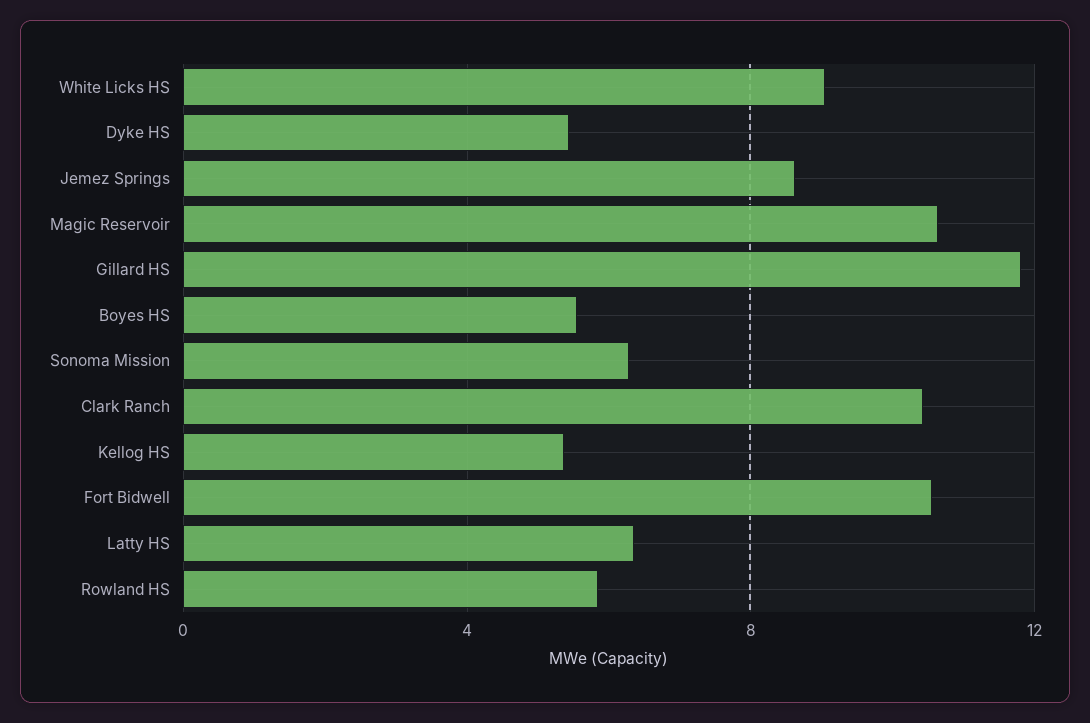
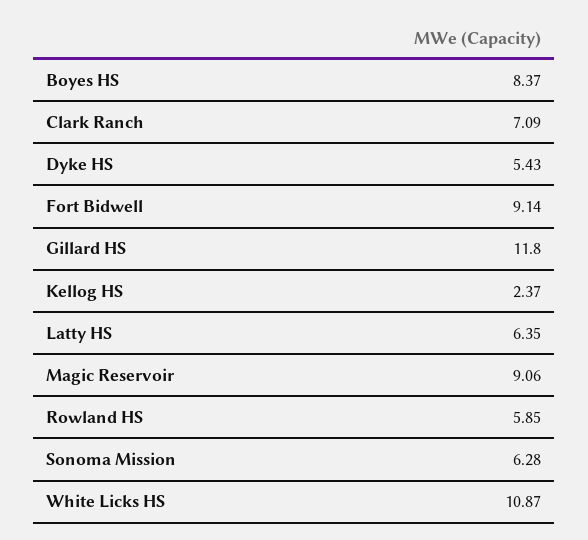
White Licks HS: 9 -> 10.87
Jemez Springs: 8.5 -> none
Magic Reservoir: 10.5 -> 9.06
Boyes HS: 5.5 -> 8.37
Clark Ranch: 10.5 -> 7.09
Kellog HS: 5.5 -> 2.37
Fort Bidwell: 10.5 -> 9.14

